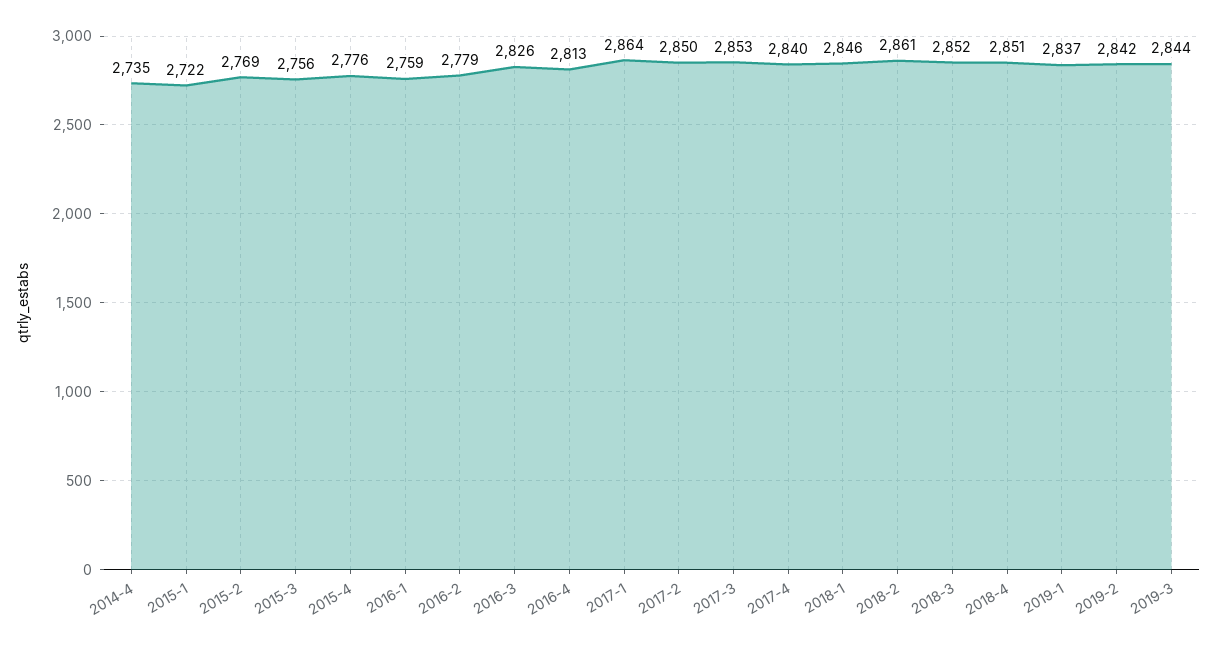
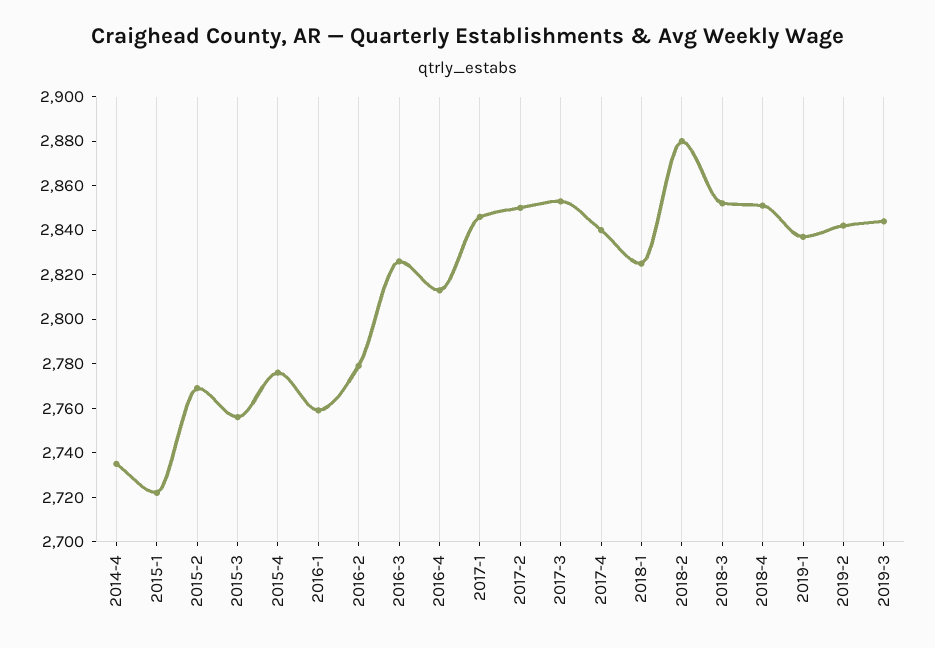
2017-1: 2864 -> 2845
2018-1: 2846 -> 2825
2018-2: 2861 -> 2880

